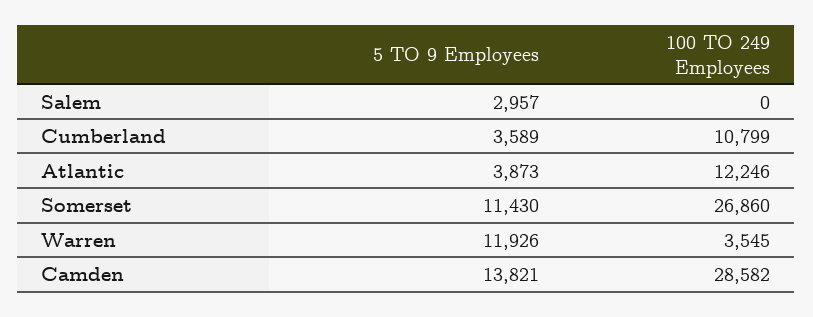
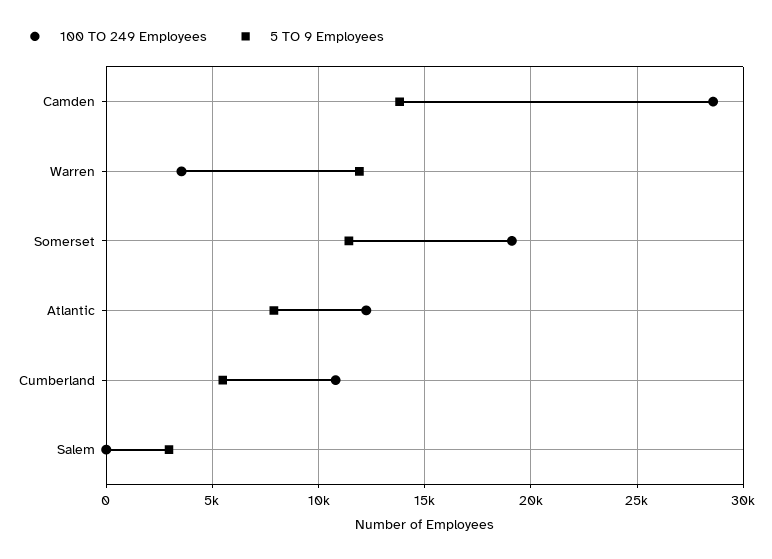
5 TO 9 Employees, Cumberland: 3589 -> 5500
5 TO 9 Employees, Atlantic: 3873 -> 8000
100 TO 249 Employees, Somerset: 26860 -> 19000

